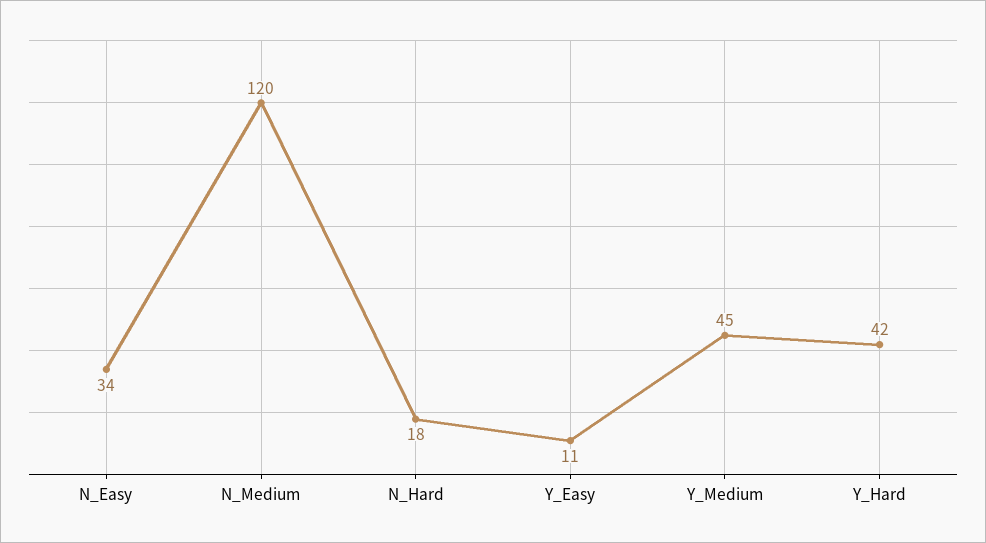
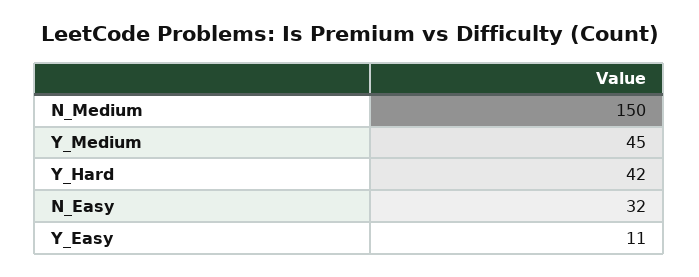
N_Easy: 34 -> 32
N_Medium: 120 -> 150
N_Hard: 18 -> none

